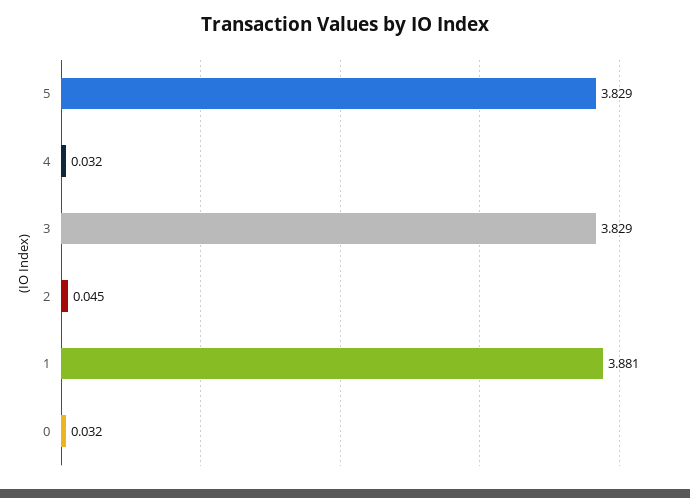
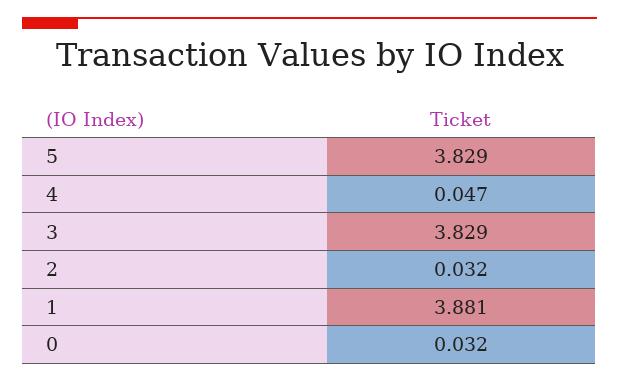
4: 0.032 -> 0.047
2: 0.045 -> 0.032

